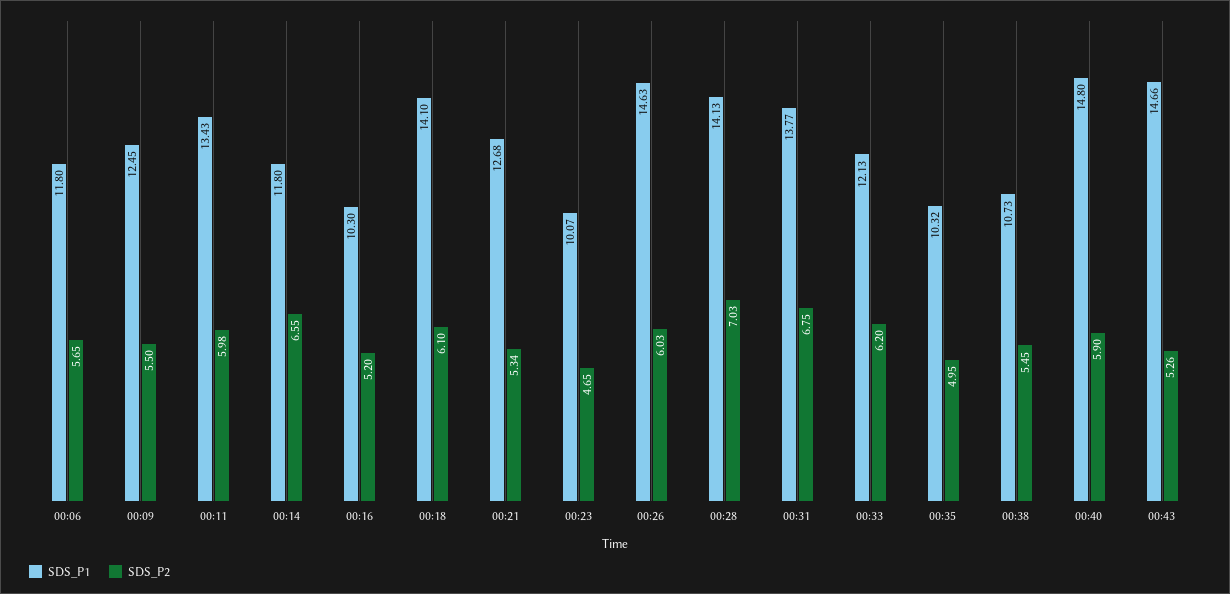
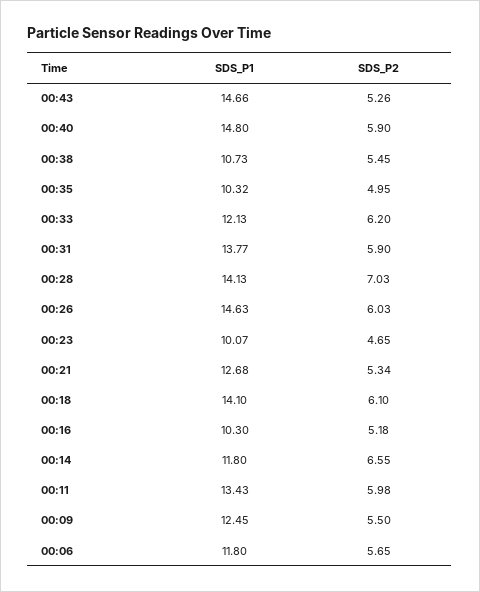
SDS_P2, 00:16: 5.2 -> 5.18
SDS_P2, 00:31: 6.75 -> 5.9

